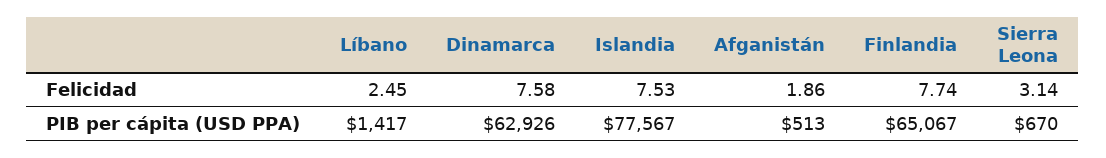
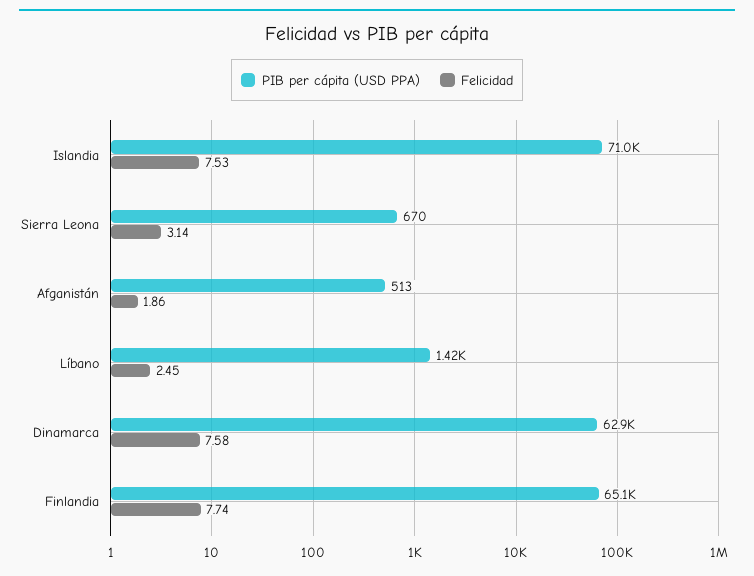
PIB per cápita (USD PPA), Islandia: 77567 -> 71000

